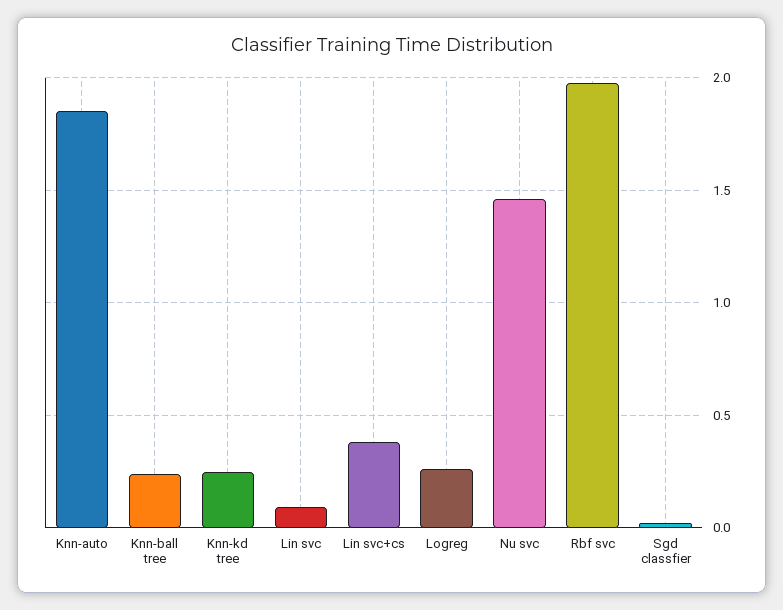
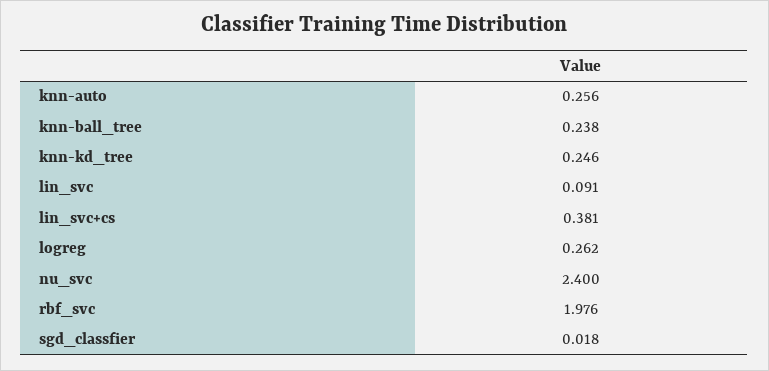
Knn-auto: 1.85 -> 0.256
Nu svc: 1.45 -> 2.4

